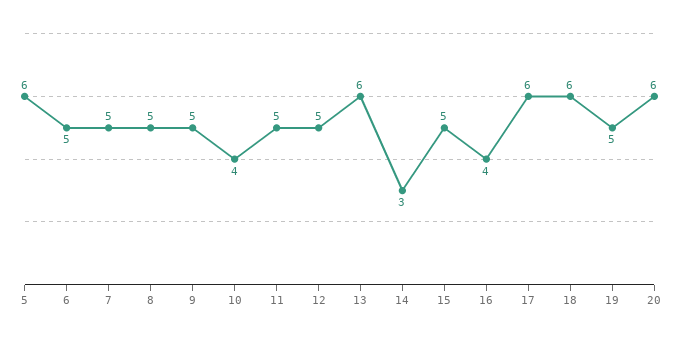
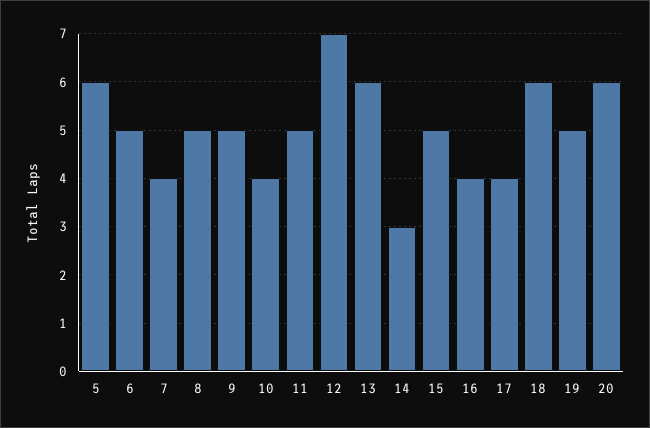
7: 5 -> 4
12: 5 -> 7
17: 6 -> 4

